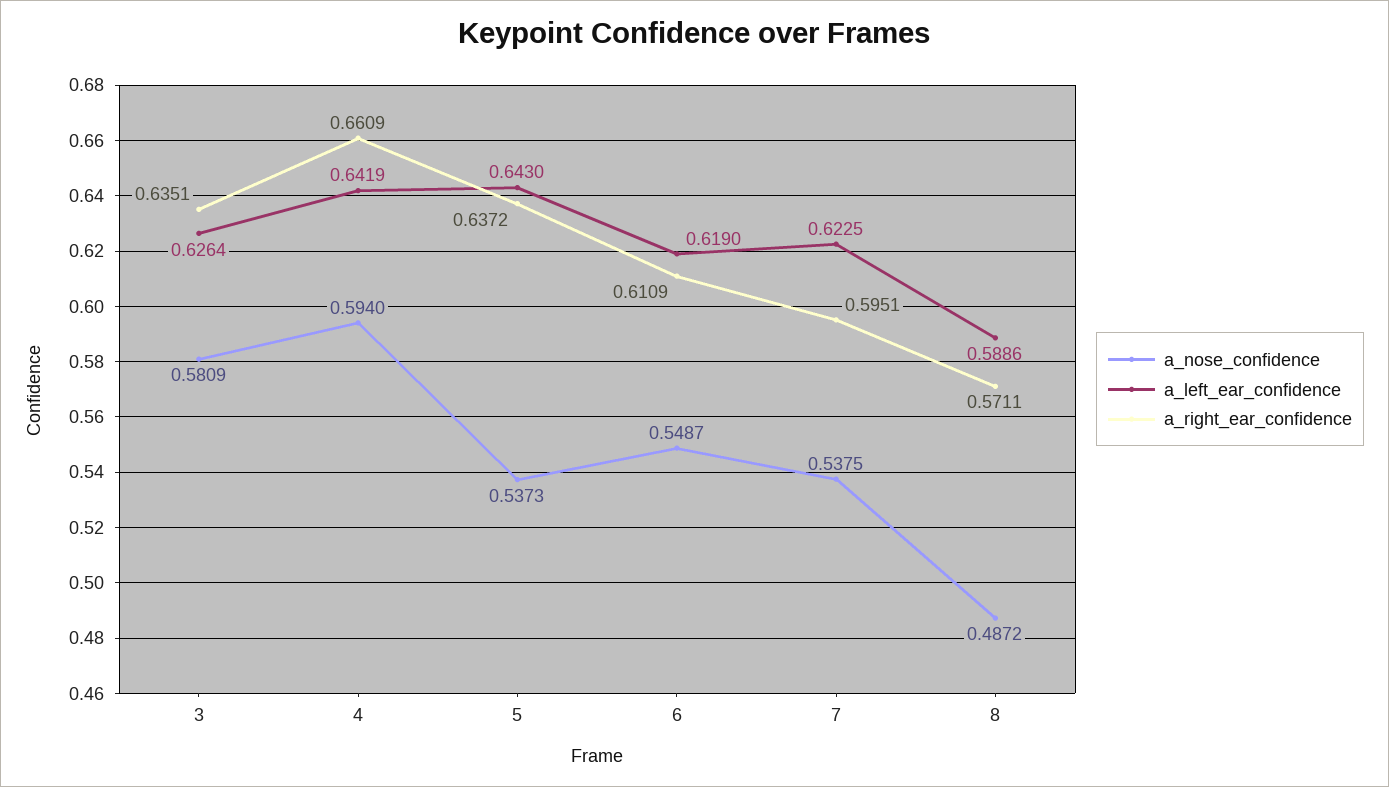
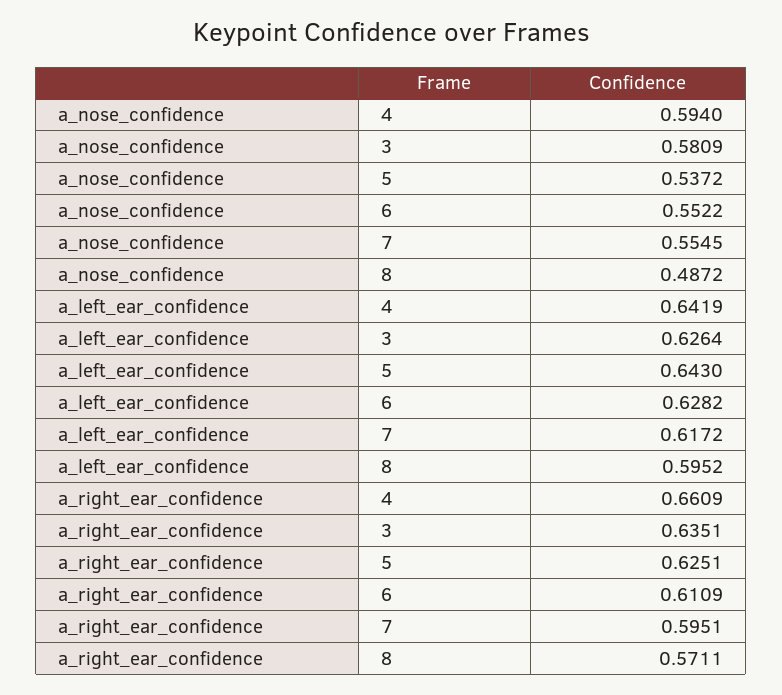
a_nose_confidence, 5: 0.5373 -> 0.5372
a_right_ear_confidence, 5: 0.6372 -> 0.6251
a_nose_confidence, 6: 0.5487 -> 0.5522
a_left_ear_confidence, 6: 0.619 -> 0.6282
a_nose_confidence, 7: 0.5375 -> 0.5545
a_left_ear_confidence, 7: 0.6225 -> 0.6172
a_left_ear_confidence, 8: 0.5886 -> 0.5952

